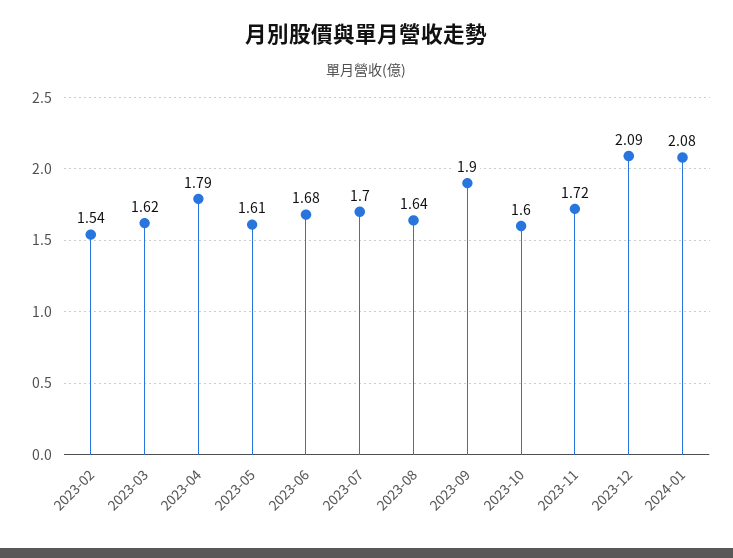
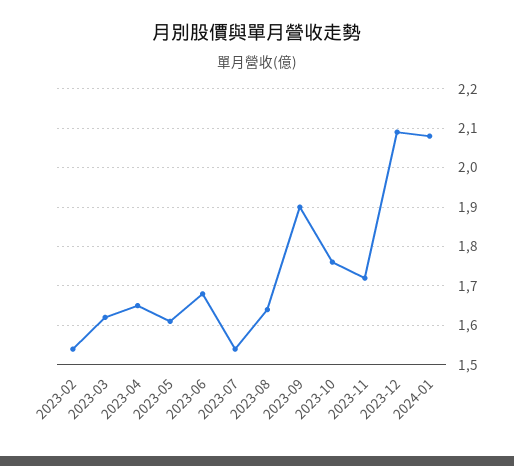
2023-04: 1.79 -> 1.65
2023-07: 1.7 -> 1.55
2023-10: 1.6 -> 1.75

